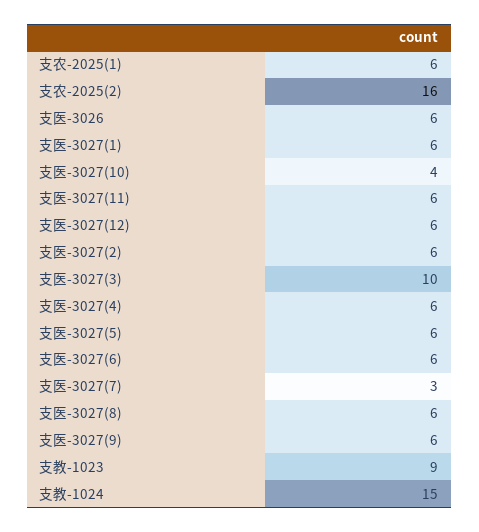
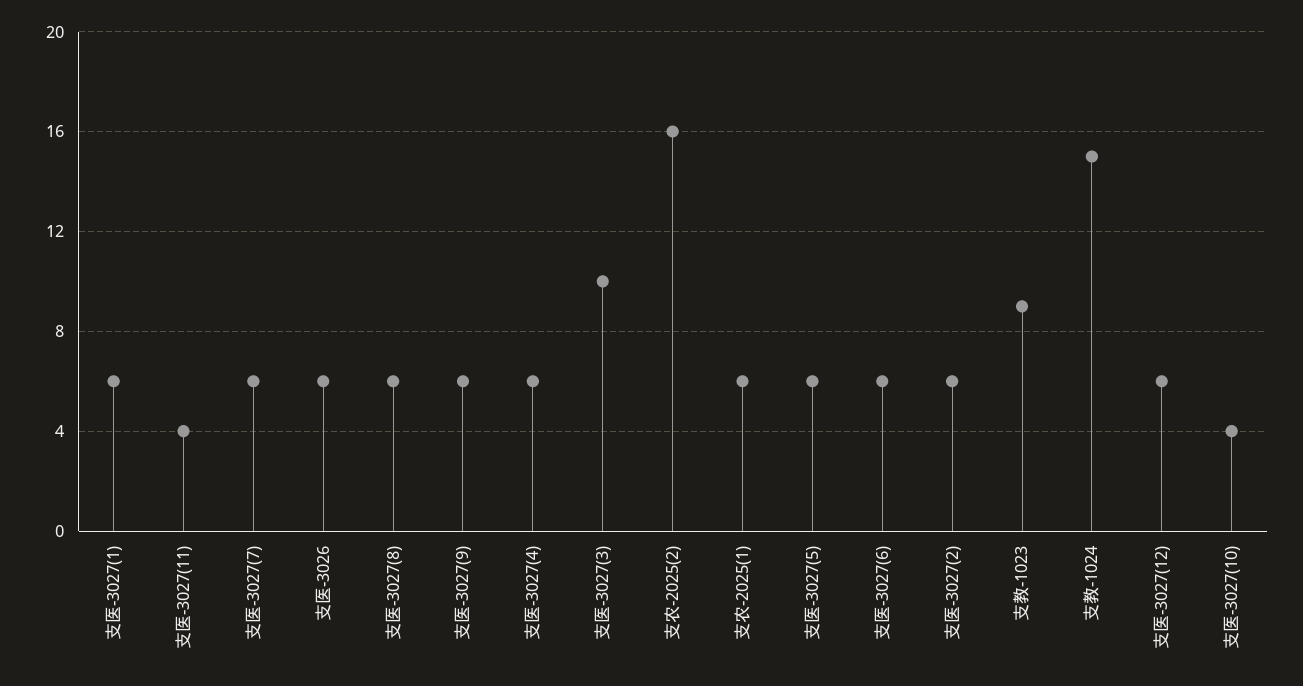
支医-3027(11): 6 -> 4
支医-3027(7): 3 -> 6

